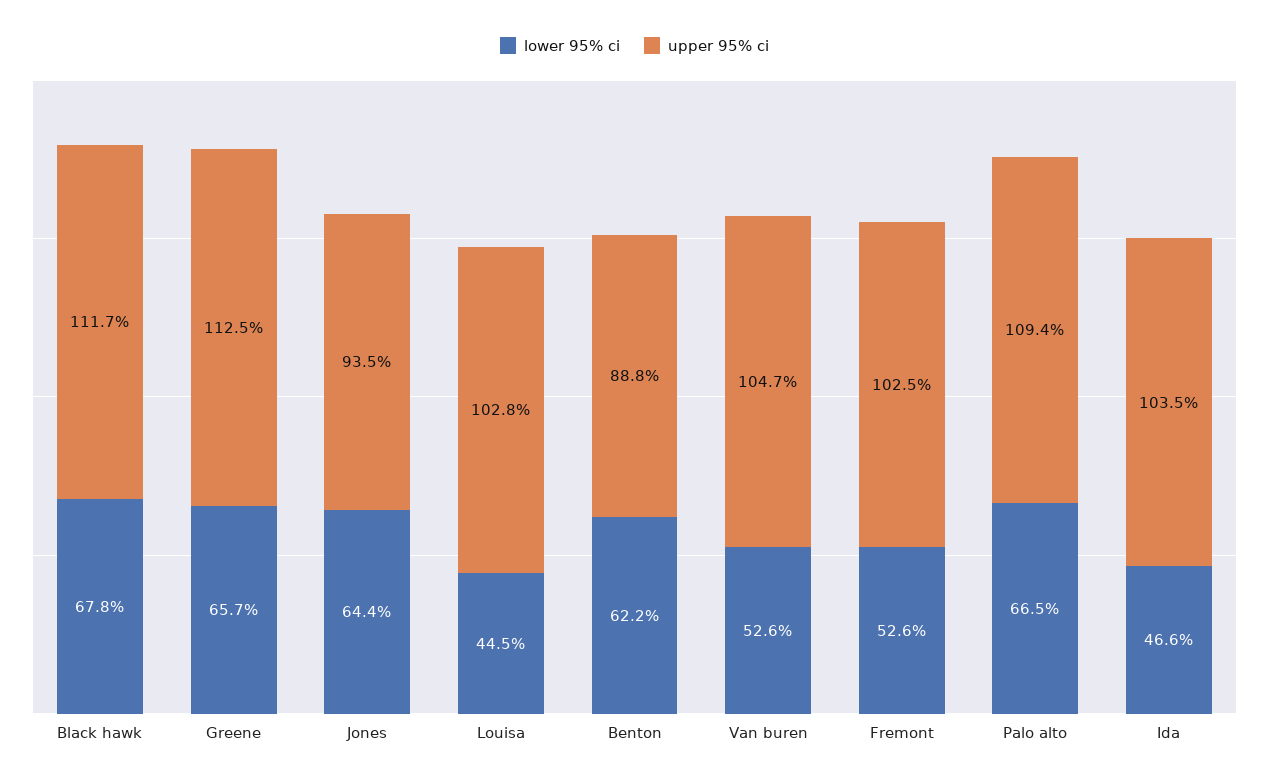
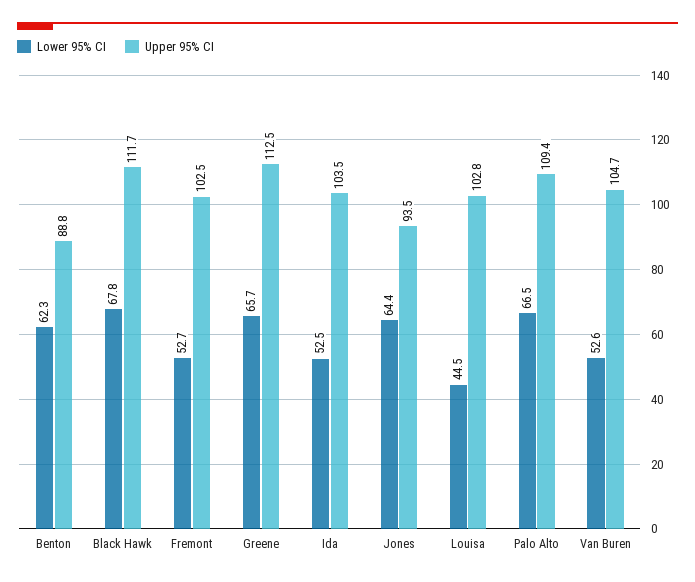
lower 95% ci, Benton: 62.2 -> 62.3
lower 95% ci, Fremont: 52.6 -> 52.7
lower 95% ci, Ida: 46.6 -> 52.5

